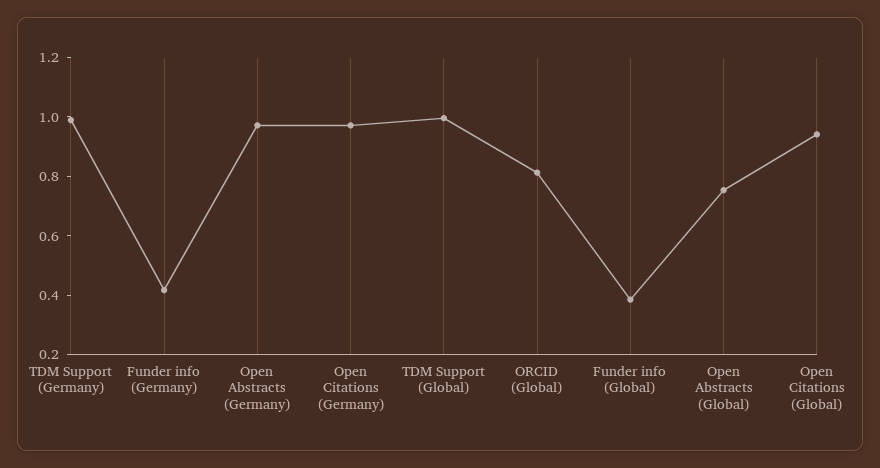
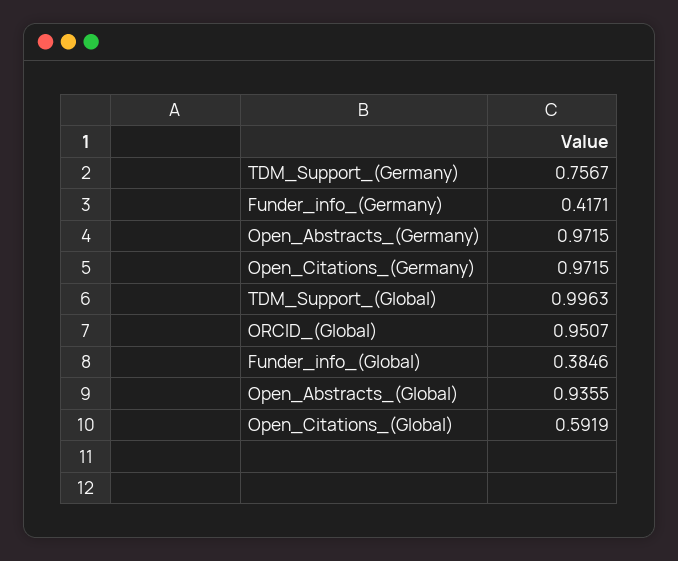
TDM Support (Germany): 1 -> 0.7567
ORCID (Global): 0.8 -> 0.9507
Open Abstracts (Global): 0.75 -> 0.9355
Open Citations (Global): 0.95 -> 0.5919

